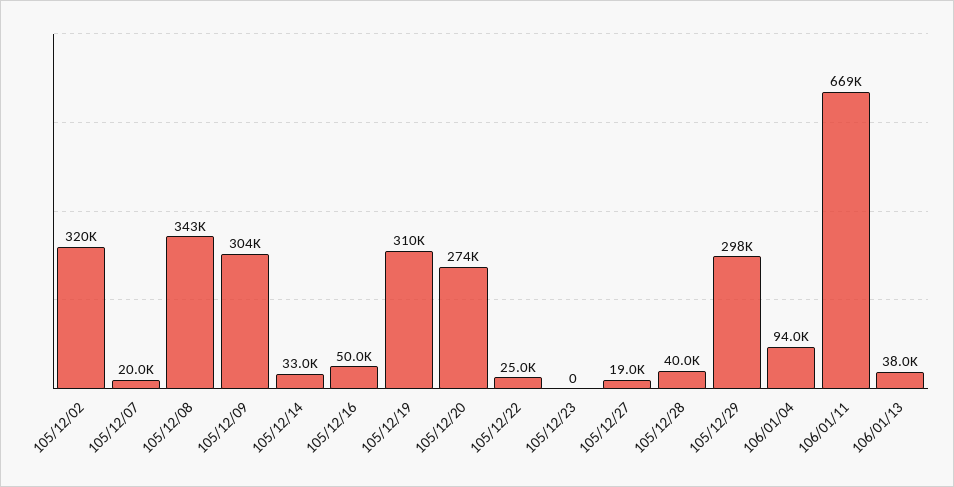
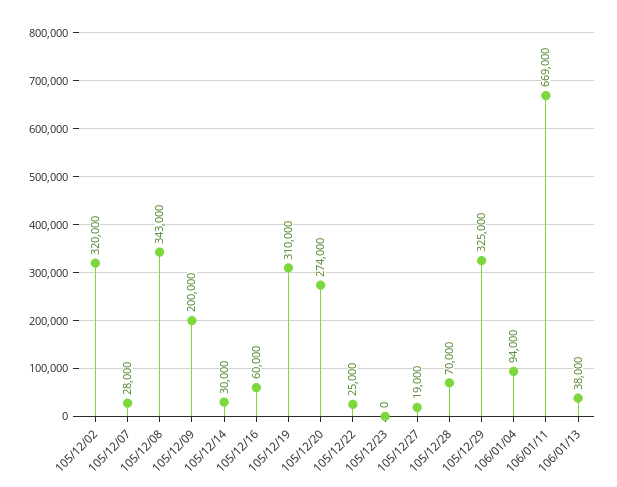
105/12/07: 20000 -> 28000
105/12/09: 304000 -> 200000
105/12/14: 33000 -> 30000
105/12/16: 50000 -> 60000
105/12/28: 40000 -> 70000
105/12/29: 298000 -> 325000

